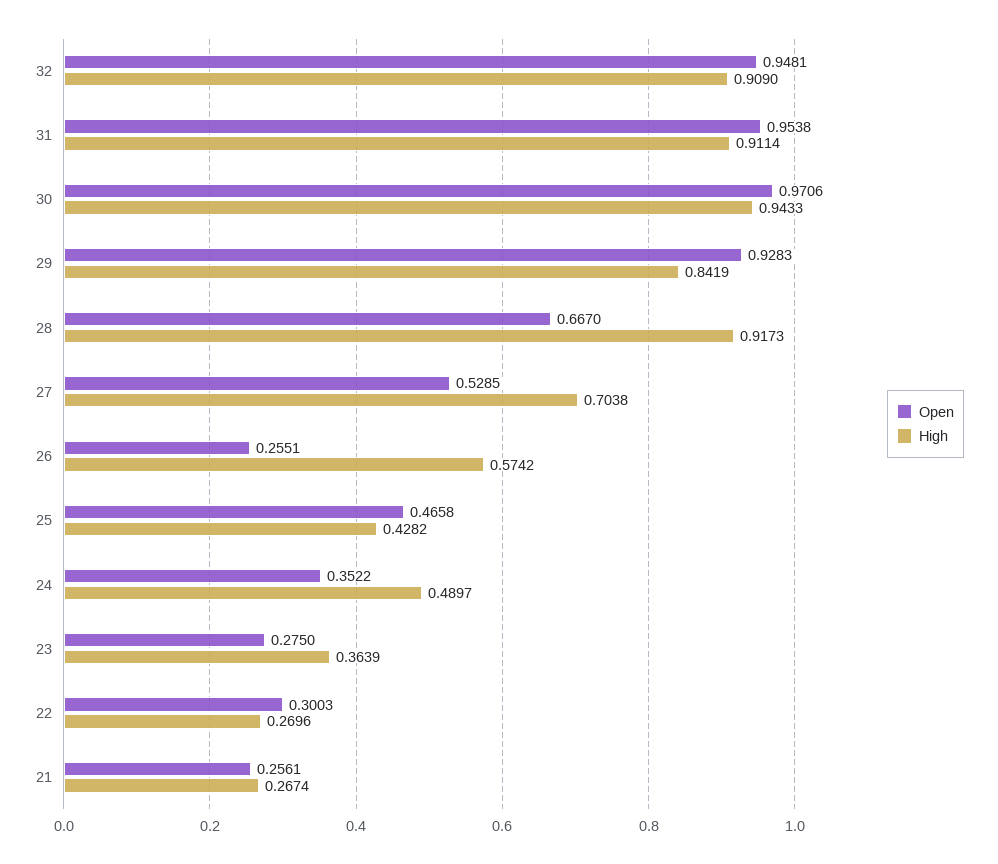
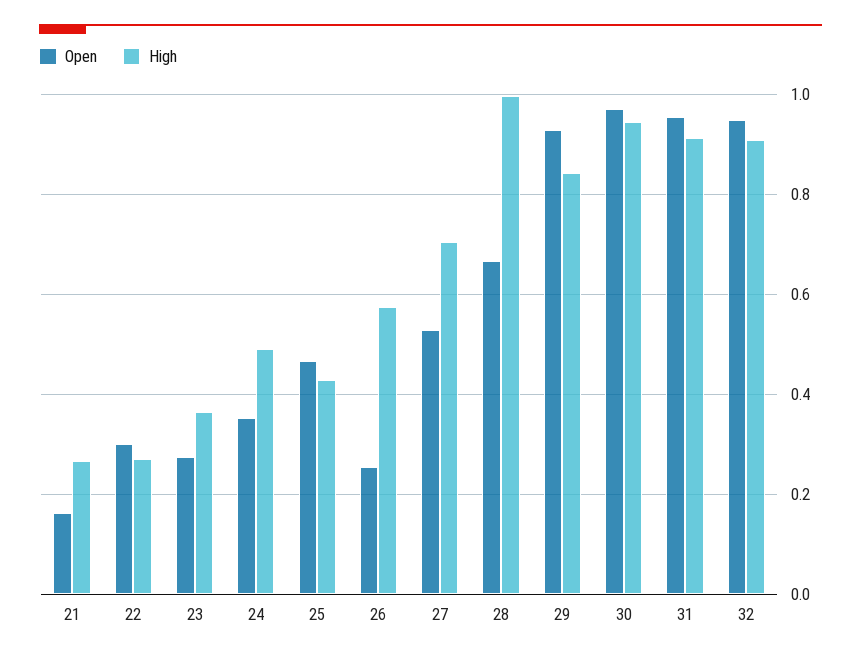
High, 28: 0.9173 -> 1
Open, 21: 0.2561 -> 0.16

